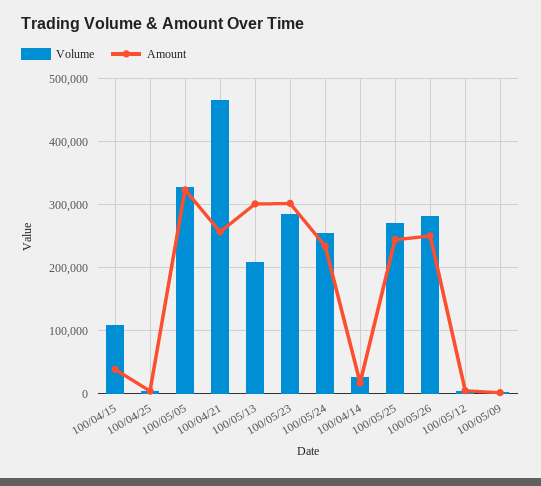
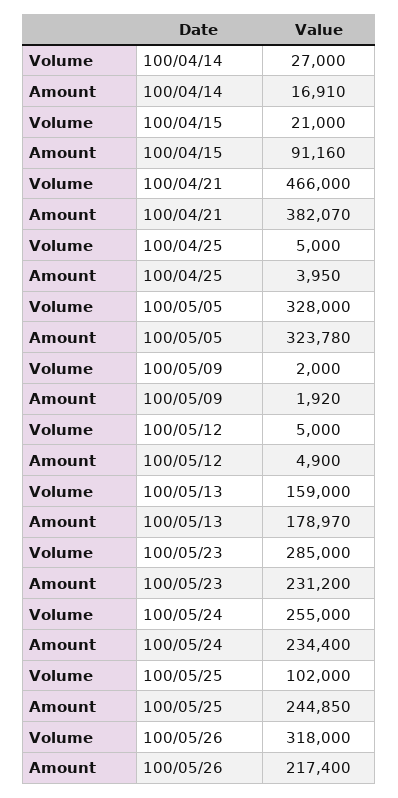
Volume, 100/04/15: 110000 -> 21000
Amount, 100/04/15: 40000 -> 91160
Amount, 100/04/21: 260000 -> 382070
Volume, 100/05/13: 210000 -> 159000
Amount, 100/05/13: 300000 -> 178970
Amount, 100/05/23: 300000 -> 231200
Volume, 100/05/25: 270000 -> 102000
Volume, 100/05/26: 280000 -> 318000
Amount, 100/05/26: 250000 -> 217400

